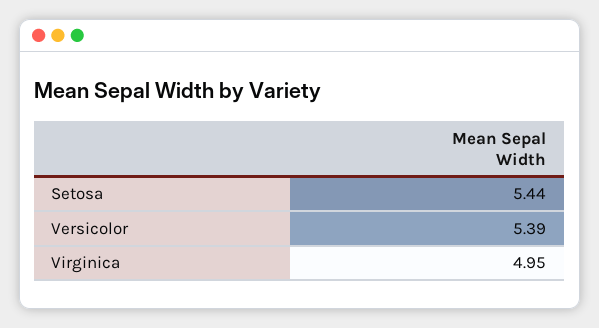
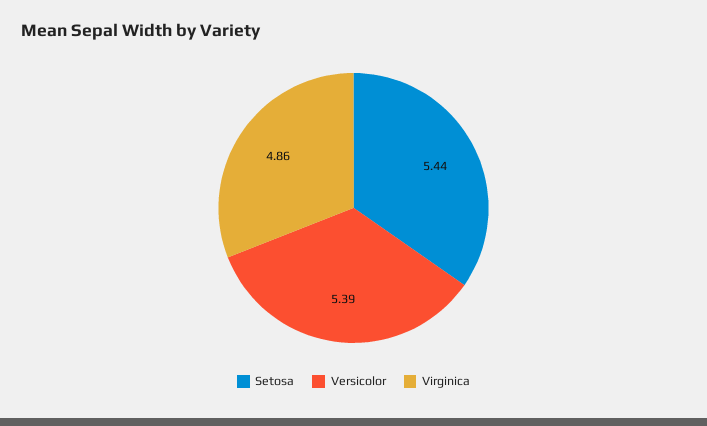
Virginica: 4.95 -> 4.86

